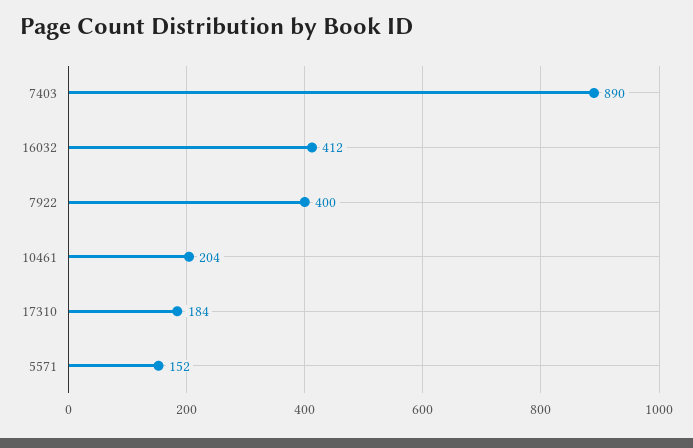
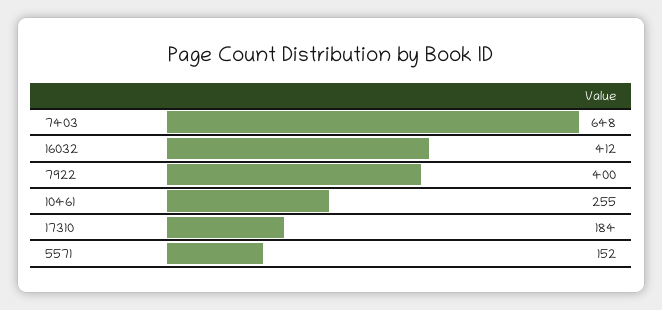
7403: 890 -> 648
10461: 204 -> 255

